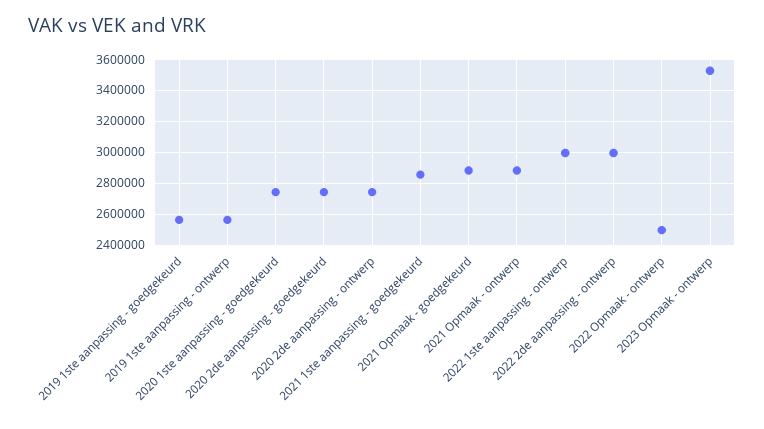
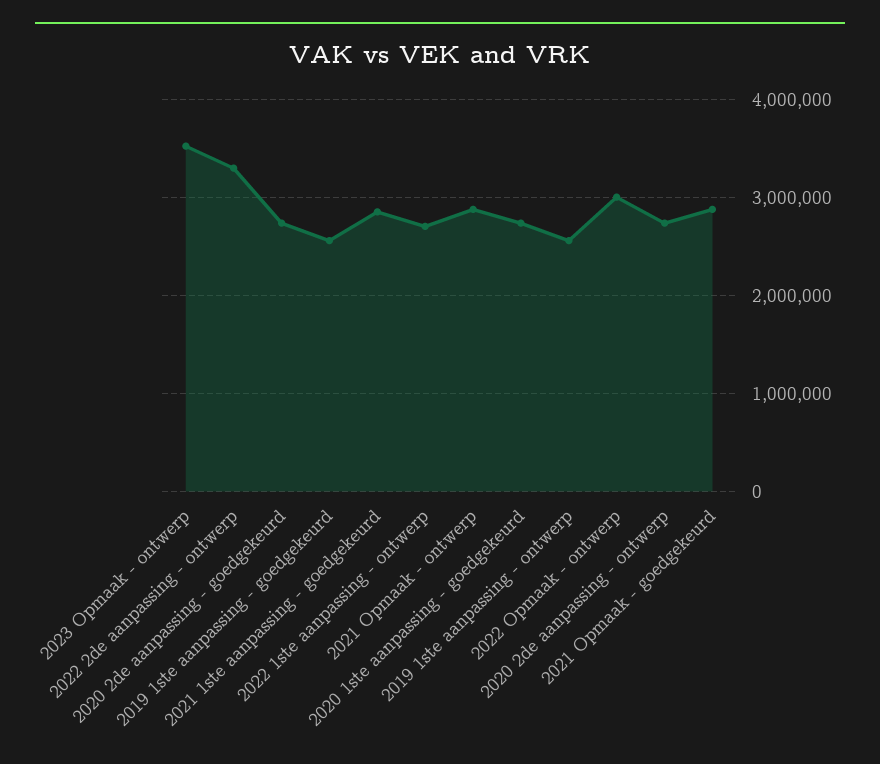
2022 1ste aanpassing - ontwerp: 3000000 -> 2700000
2022 2de aanpassing - ontwerp: 3000000 -> 3300000
2022 Opmaak - ontwerp: 2500000 -> 3000000

